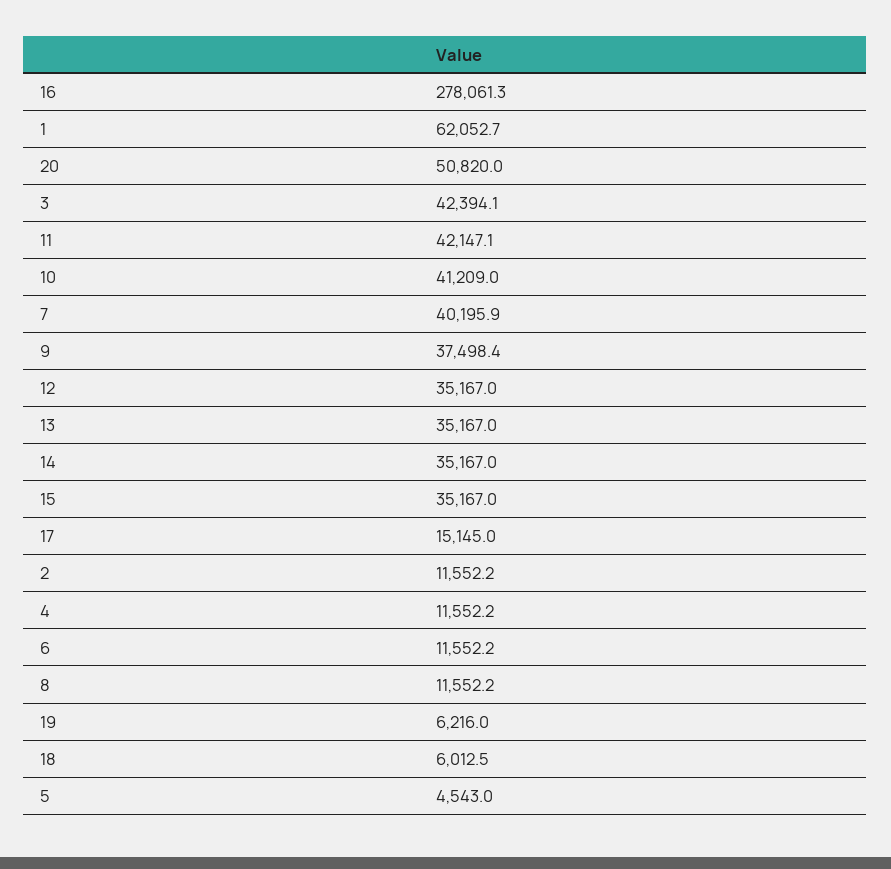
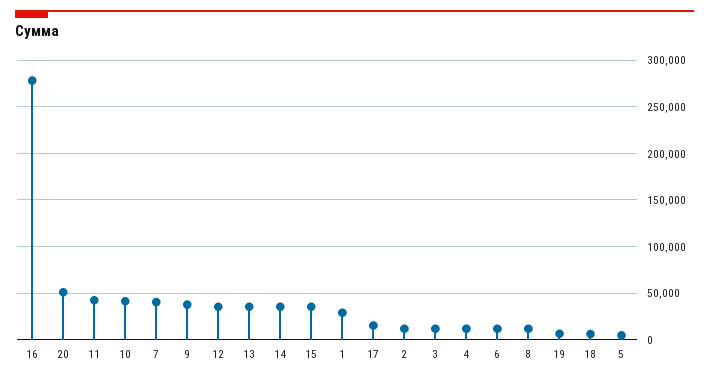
1: 62052.7 -> 30000
3: 42394.1 -> 10000

